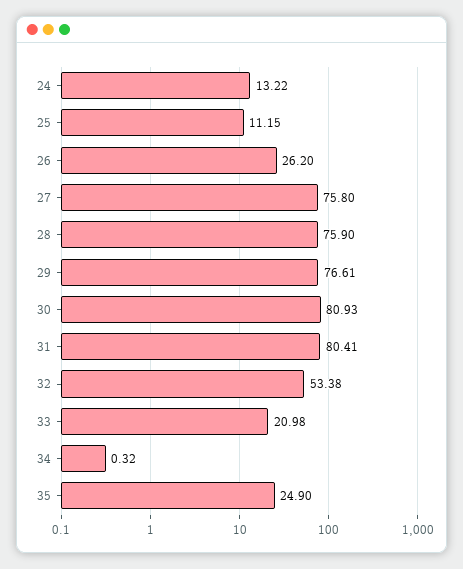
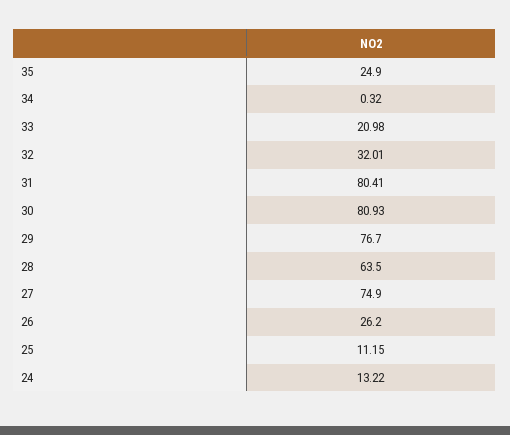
27: 75.8 -> 74.9
28: 75.9 -> 63.5
29: 76.61 -> 76.7
32: 53.38 -> 32.01

